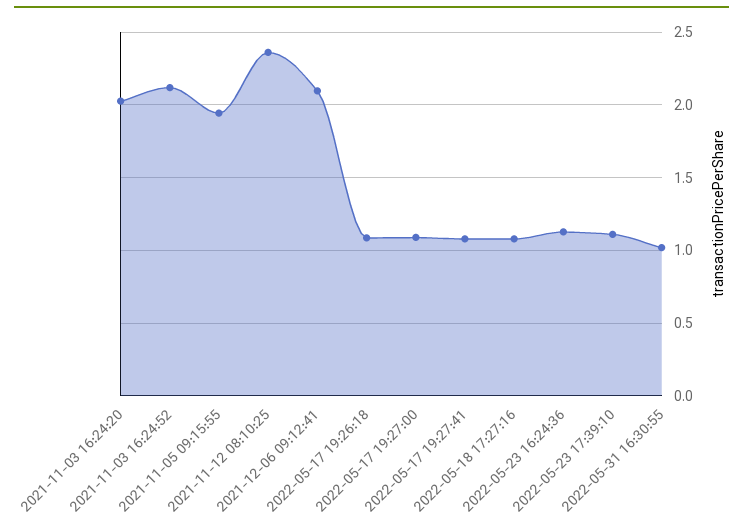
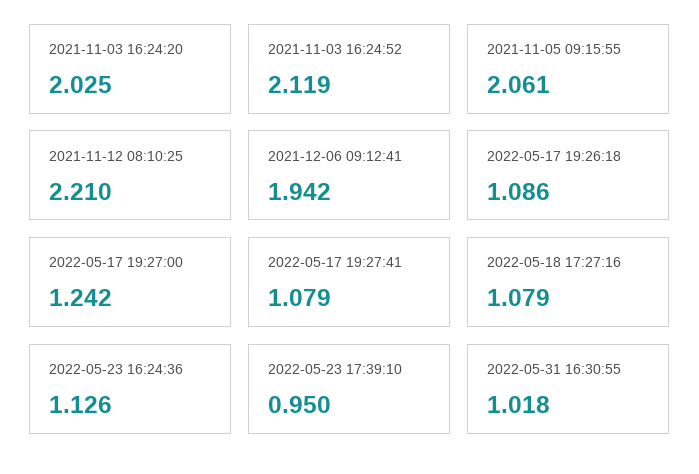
2021-11-05 09:15:55: 1.95 -> 2.061
2021-11-12 08:10:25: 2.35 -> 2.21
2021-12-06 09:12:41: 2.1 -> 1.942
2022-05-17 19:27:00: 1.1 -> 1.242
2022-05-23 17:39:10: 1.1 -> 0.95

